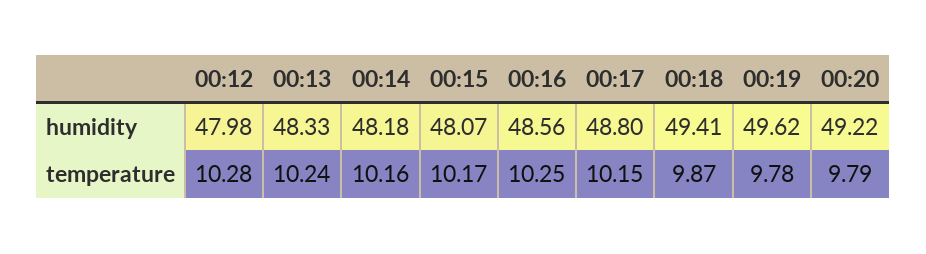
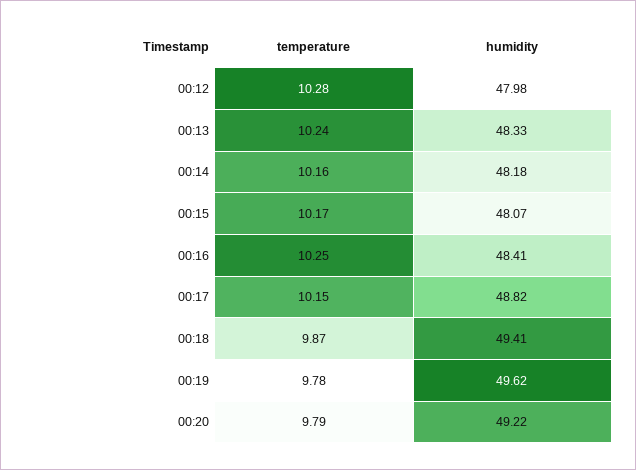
00:16, humidity: 48.56 -> 48.41
00:17, humidity: 48.8 -> 48.82

